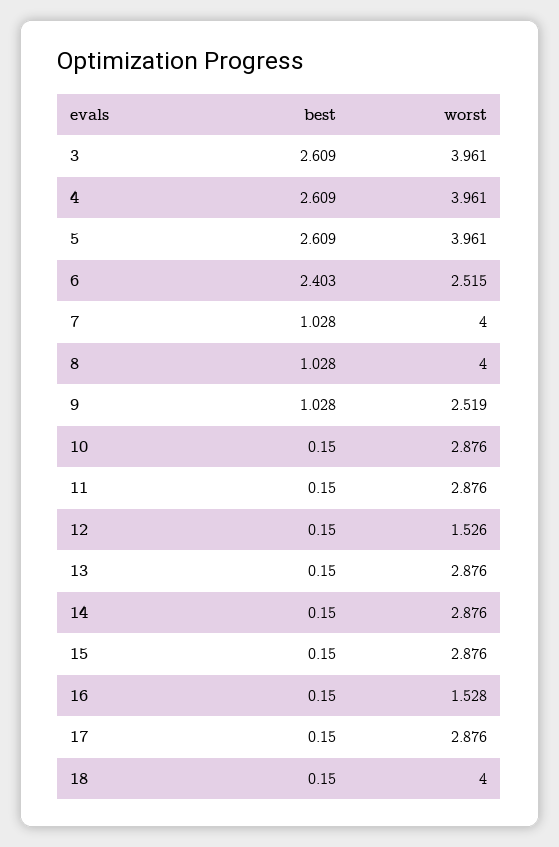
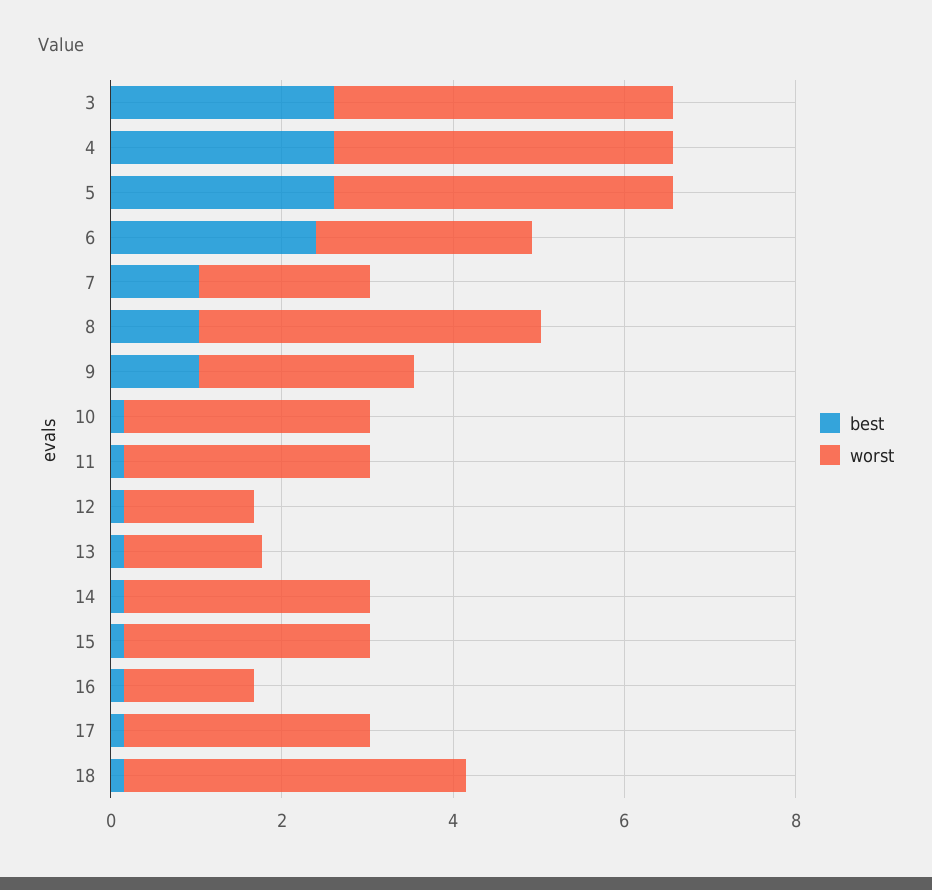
worst, 7: 4 -> 2
worst, 13: 2.876 -> 1.5

